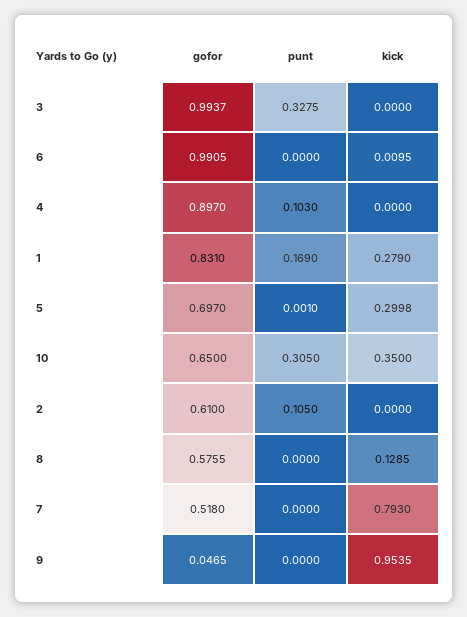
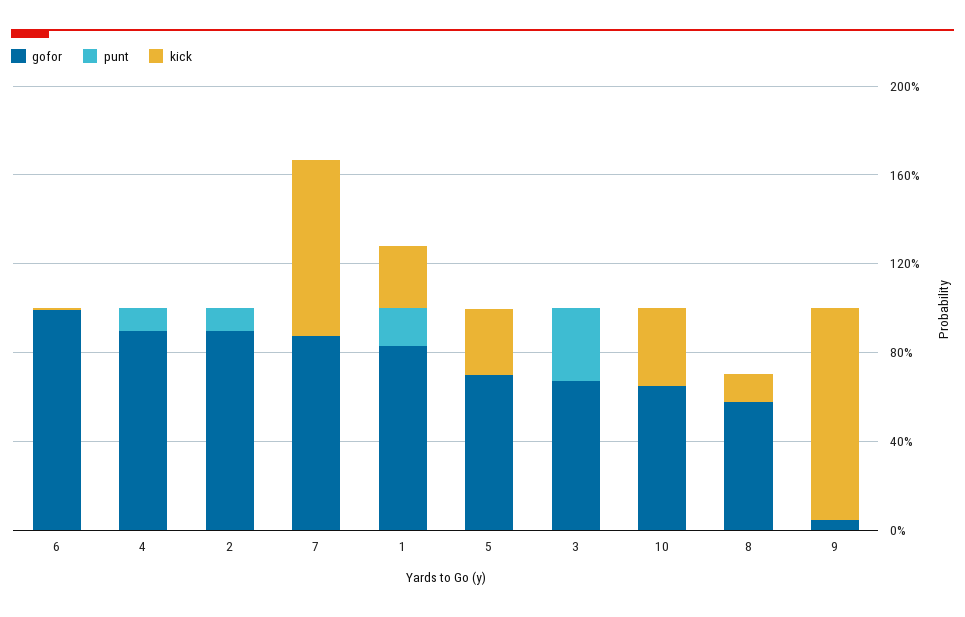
gofor, 3: 0.9937 -> 0.7
punt, 10: 0.305 -> 0
gofor, 2: 0.61 -> 0.9
gofor, 7: 0.518 -> 0.9

